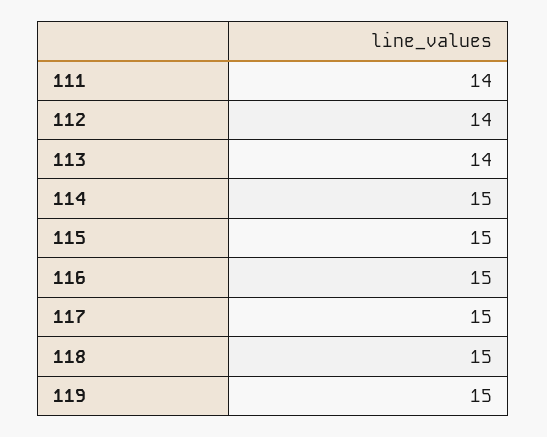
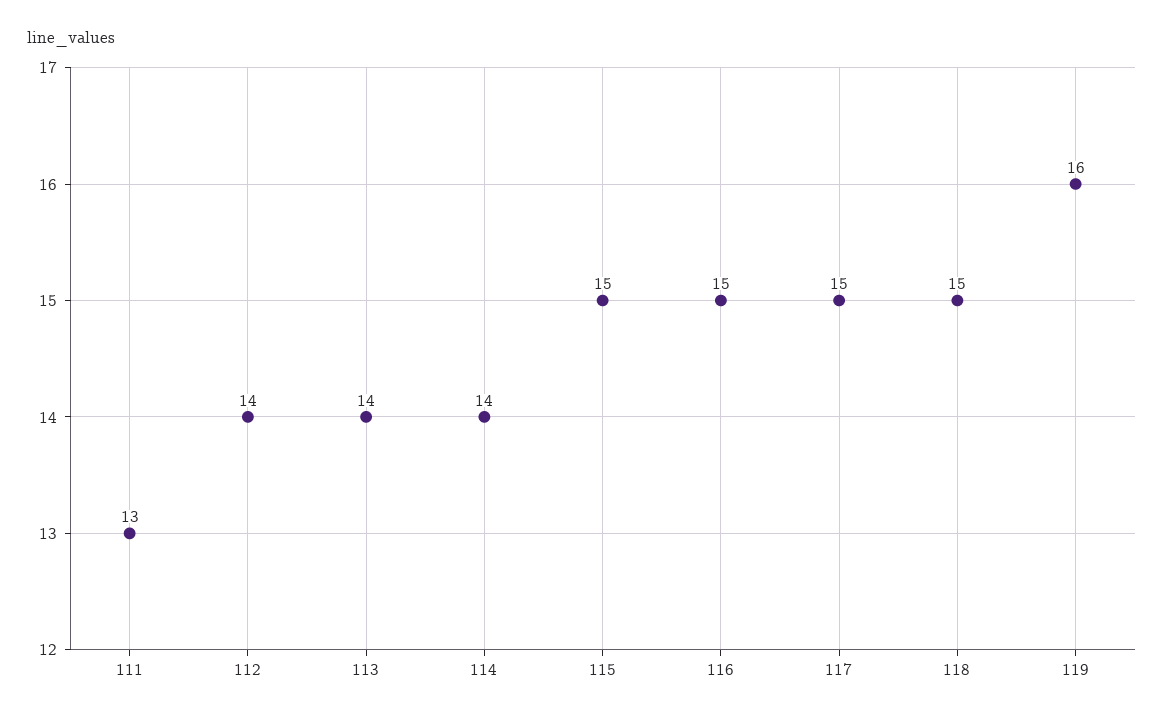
111: 14 -> 13
114: 15 -> 14
119: 15 -> 16

